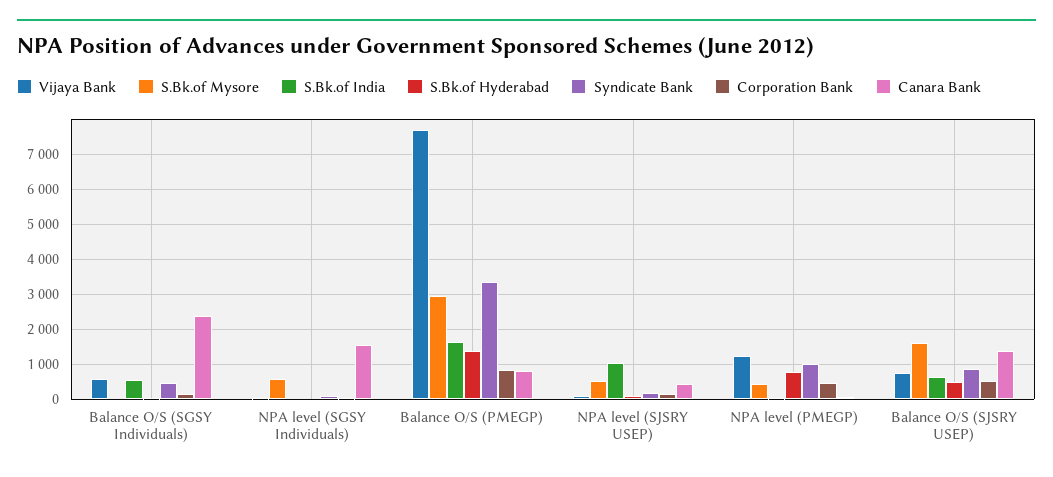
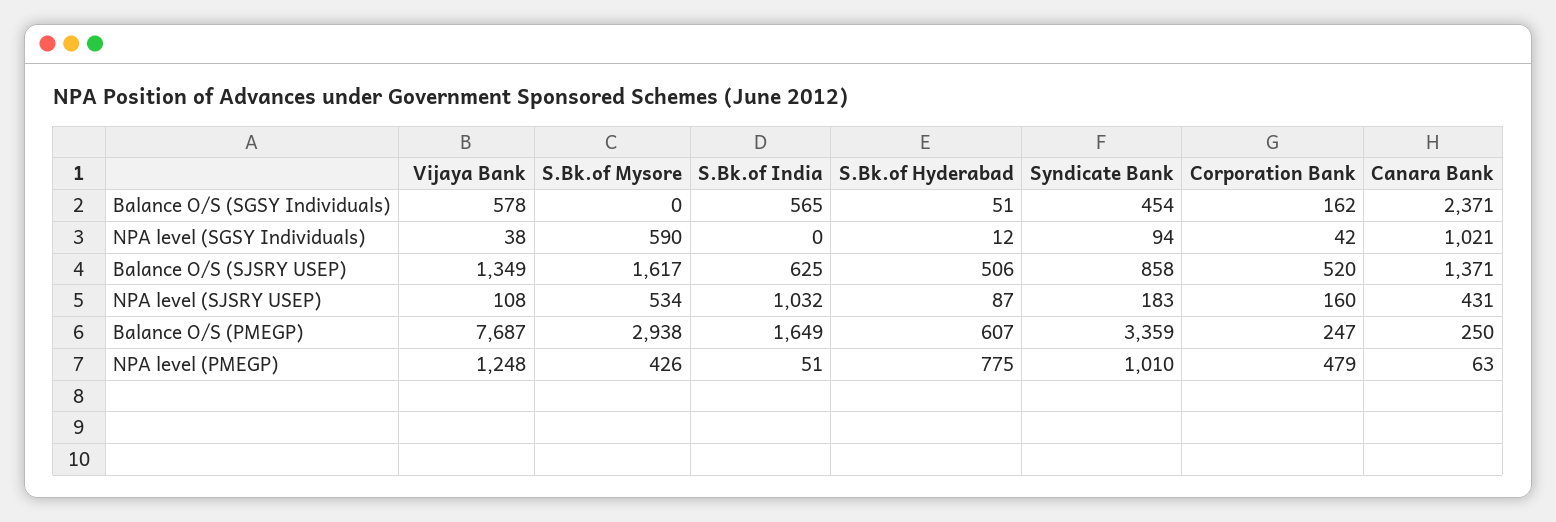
Canara Bank, NPA level (SGSY Individuals): 1600 -> 1021
S.Bk.of Hyderabad, Balance O/S (PMEGP): 1400 -> 607
Corporation Bank, Balance O/S (PMEGP): 800 -> 247
Canara Bank, Balance O/S (PMEGP): 800 -> 250
Vijaya Bank, Balance O/S (SJSRY USEP): 800 -> 1349

